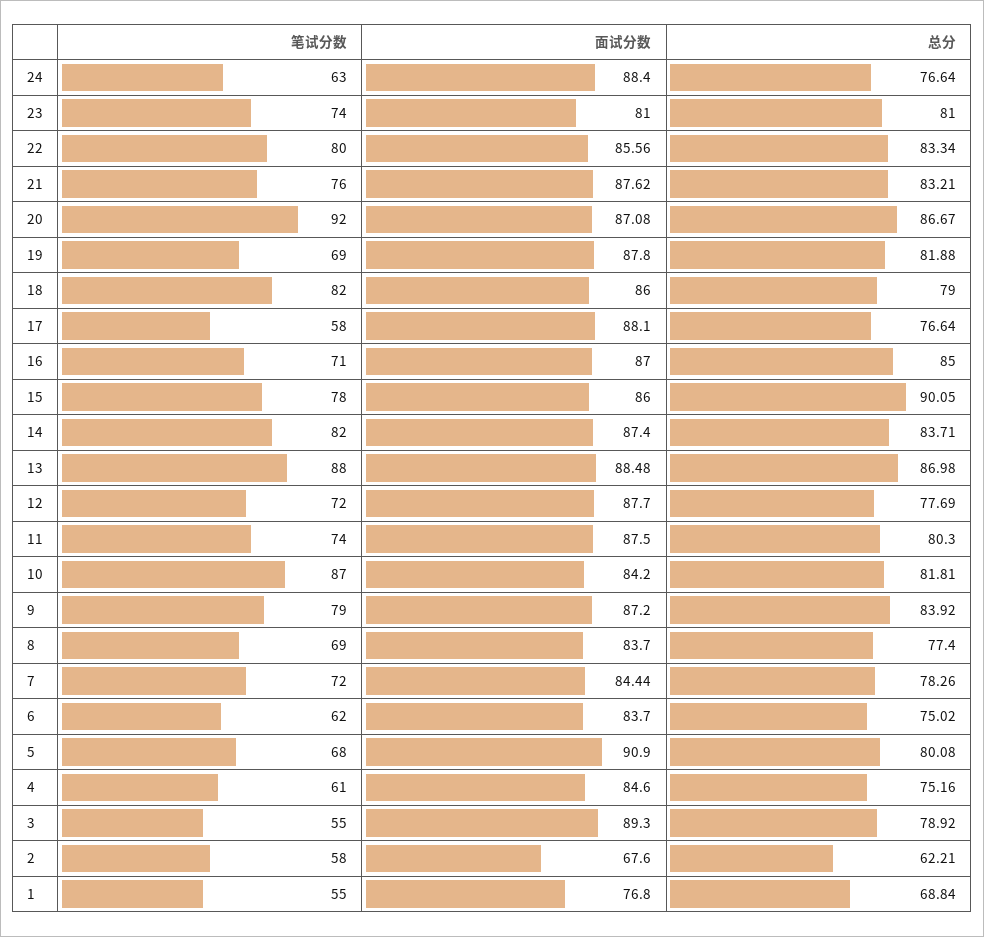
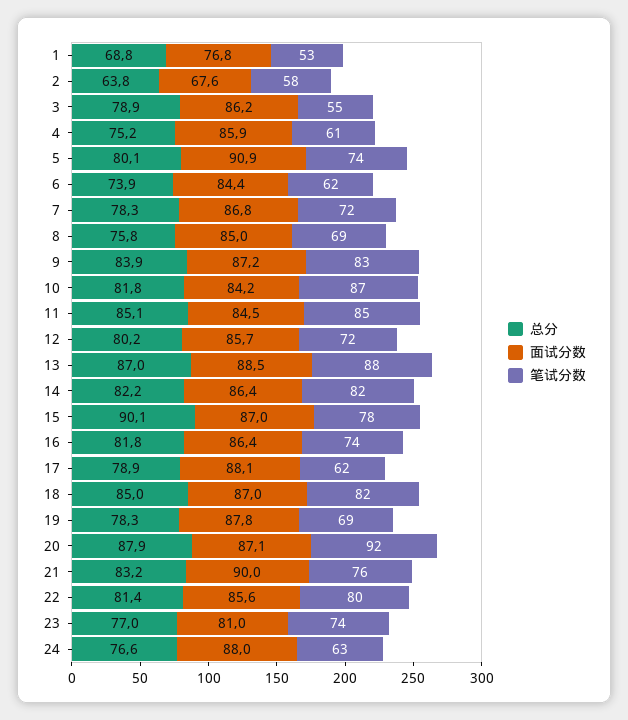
面试分数, 24: 88.4 -> 88
总分, 23: 81 -> 77
总分, 22: 83.34 -> 81.4
面试分数, 21: 87.62 -> 90
总分, 20: 86.67 -> 87.9
总分, 19: 81.88 -> 78.3
面试分数, 18: 86 -> 87
总分, 18: 79 -> 85
笔试分数, 17: 58 -> 62
总分, 17: 76.64 -> 78.9
笔试分数, 16: 71 -> 74
面试分数, 16: 87 -> 86.4
总分, 16: 85 -> 81.8
面试分数, 15: 86 -> 87
面试分数, 14: 87.4 -> 86.4
总分, 14: 83.71 -> 82.2
面试分数, 12: 87.7 -> 85.7
总分, 12: 77.69 -> 80.2
笔试分数, 11: 74 -> 85
面试分数, 11: 87.5 -> 84.5
总分, 11: 80.3 -> 85.1
笔试分数, 9: 79 -> 83
面试分数, 8: 83.7 -> 85
总分, 8: 77.4 -> 75.8
面试分数, 7: 84.44 -> 86.8
面试分数, 6: 83.7 -> 84.4
总分, 6: 75.02 -> 73.9
笔试分数, 5: 68 -> 74
面试分数, 4: 84.6 -> 85.9
面试分数, 3: 89.3 -> 86.2
总分, 2: 62.21 -> 63.8
笔试分数, 1: 55 -> 53

